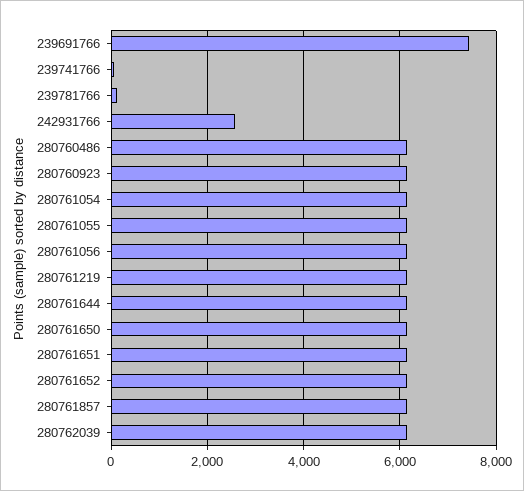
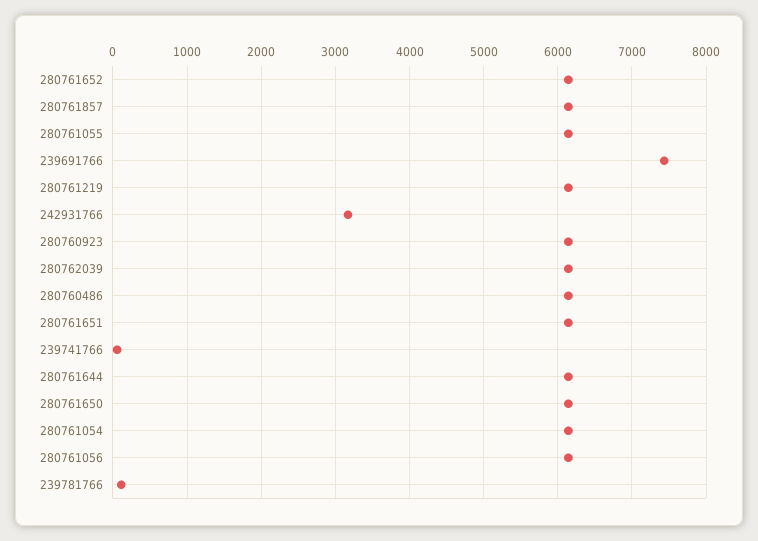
242931766: 2600 -> 3200

